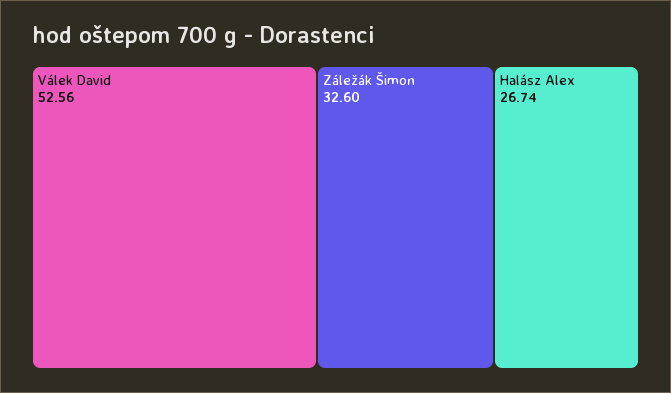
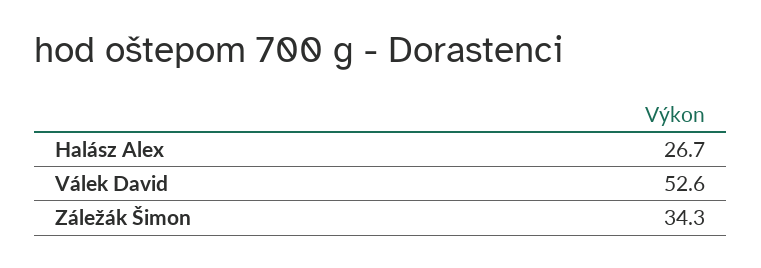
Záležák Šimon: 32.6 -> 34.3

